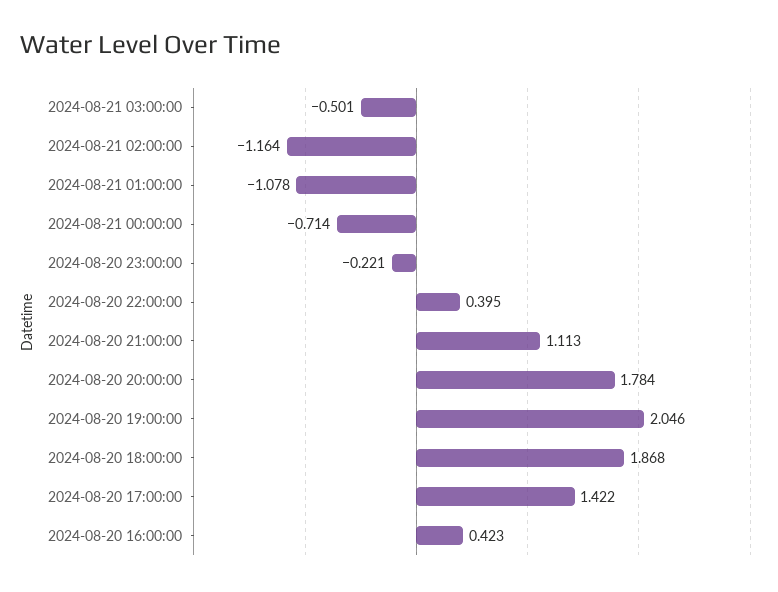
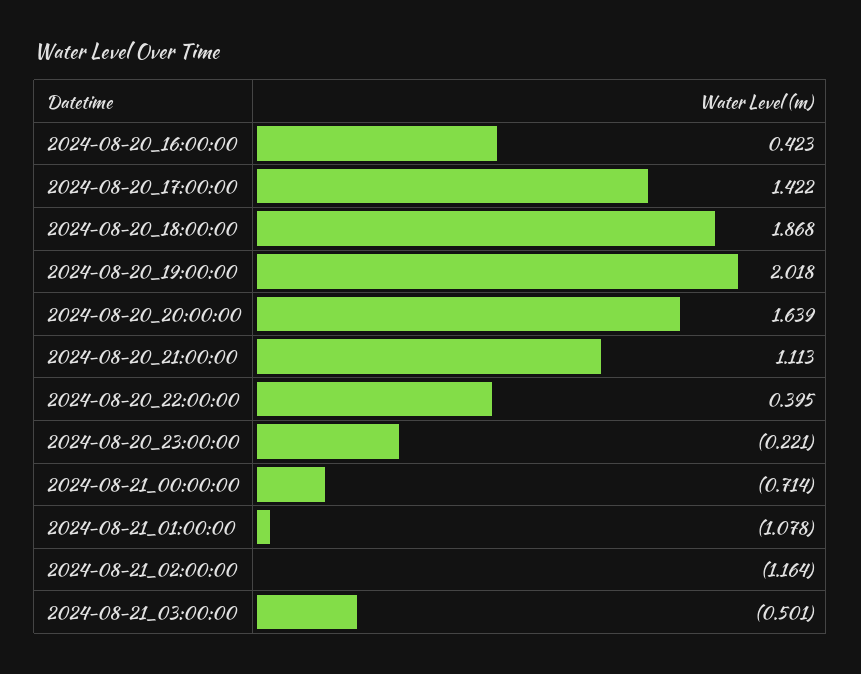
2024-08-20 20:00:00: 1.784 -> 1.639
2024-08-20 19:00:00: 2.046 -> 2.018

